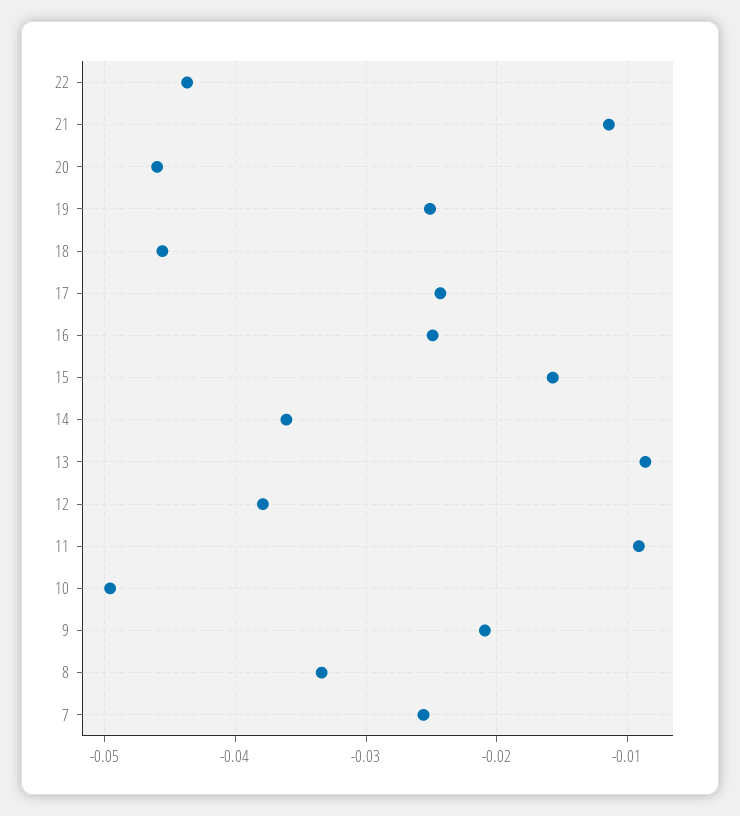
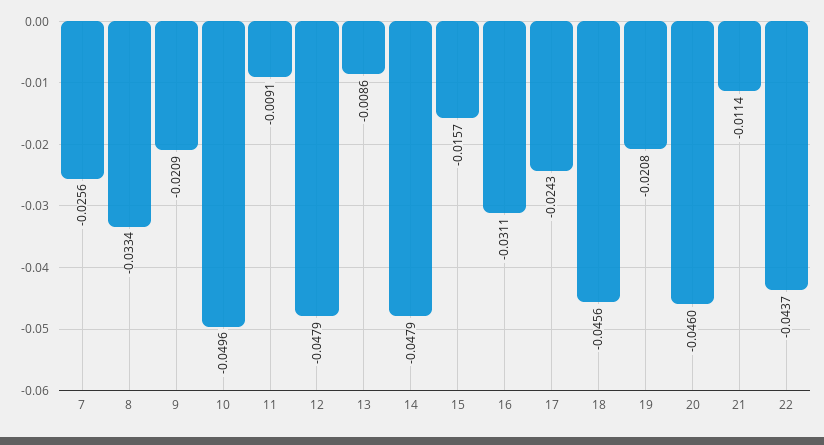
19: -0.025 -> -0.0208
16: -0.025 -> -0.0311
14: -0.036 -> -0.0479
12: -0.038 -> -0.0479

